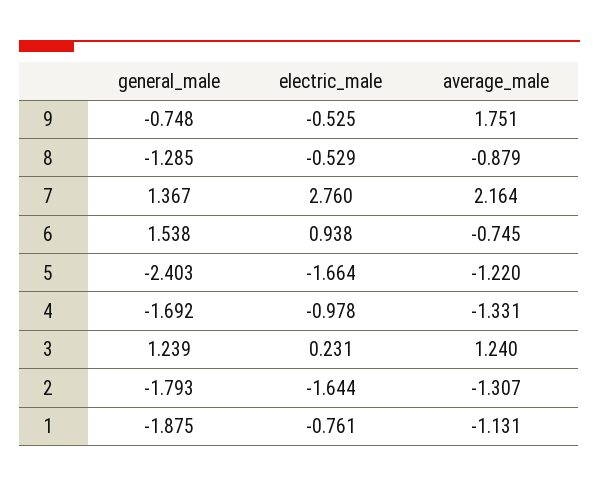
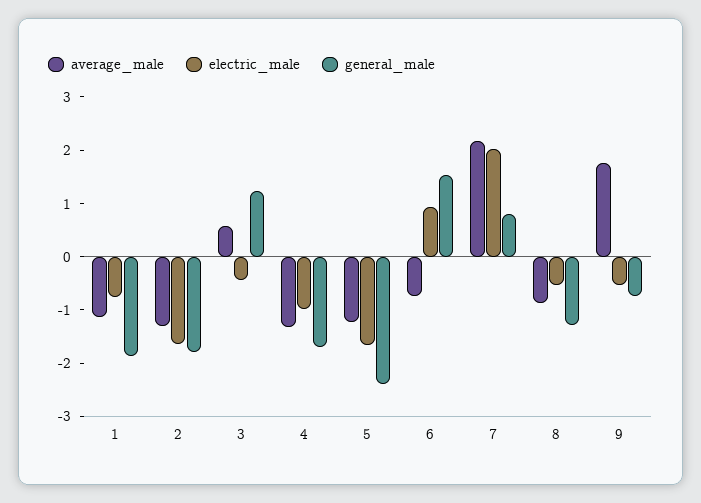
general_male, 7: 1.367 -> 0.8
electric_male, 7: 2.76 -> 2
electric_male, 3: 0.231 -> -0.4
average_male, 3: 1.24 -> 0.6

